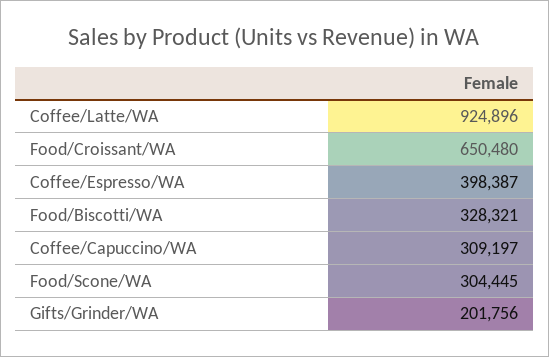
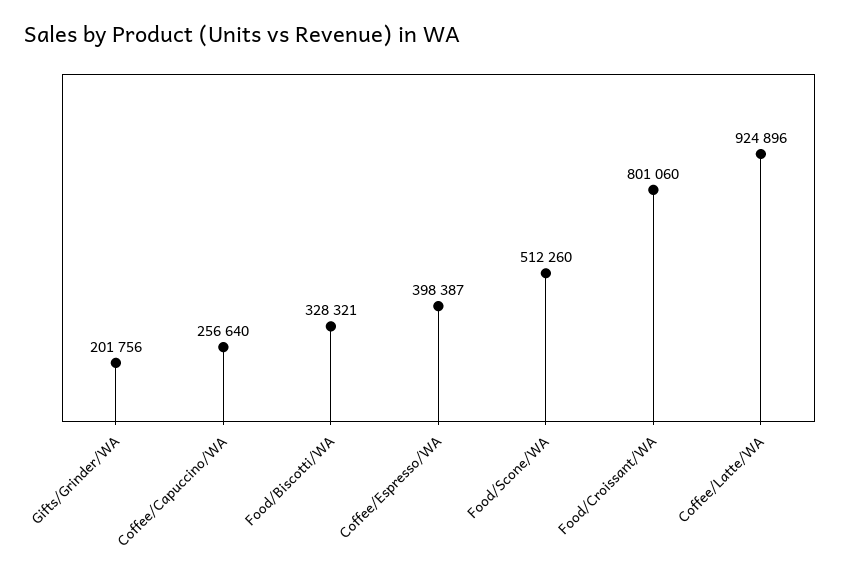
Food/Croissant/WA: 650480 -> 801060
Coffee/Capuccino/WA: 309197 -> 256640
Food/Scone/WA: 304445 -> 512260

